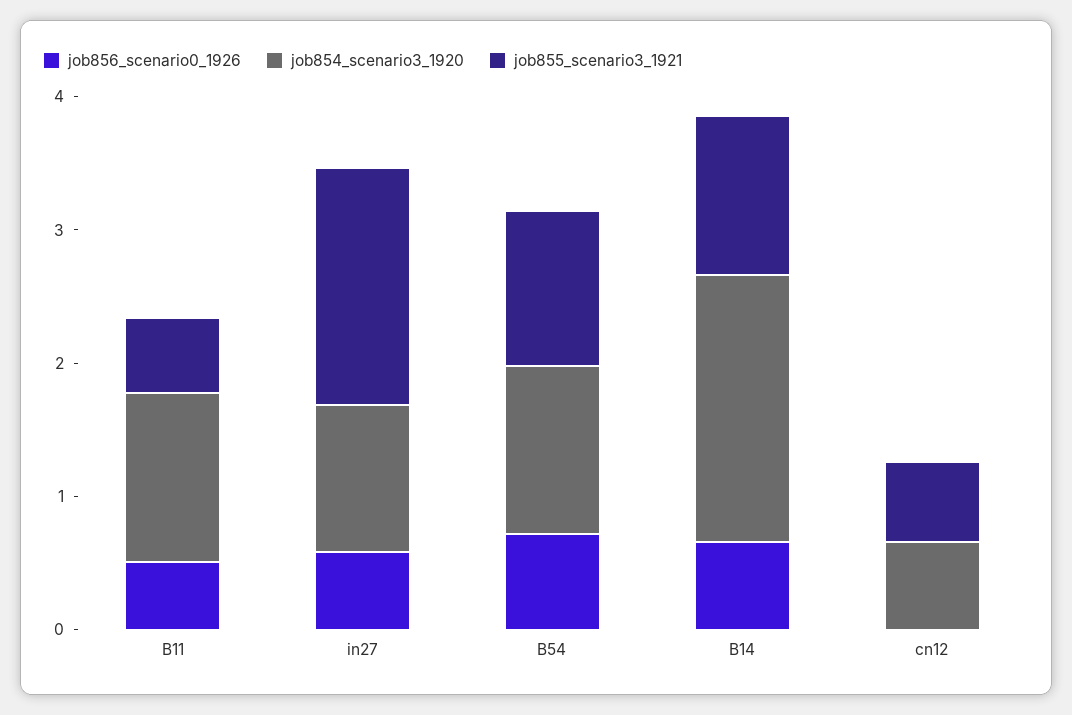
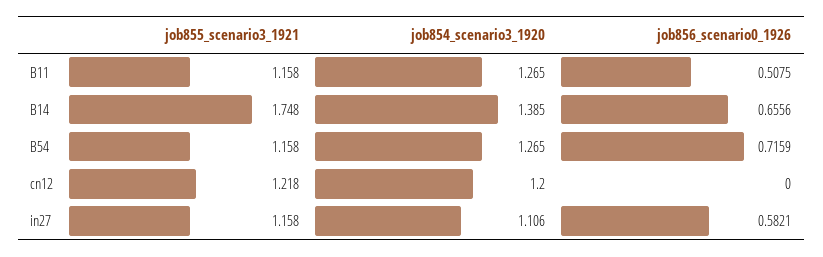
job855_scenario3_1921, B11: 0.6 -> 1.158
job855_scenario3_1921, in27: 1.8 -> 1.158
job854_scenario3_1920, B14: 2 -> 1.385
job855_scenario3_1921, B14: 1.2 -> 1.748
job854_scenario3_1920, cn12: 0.6 -> 1.2
job855_scenario3_1921, cn12: 0.6 -> 1.218

